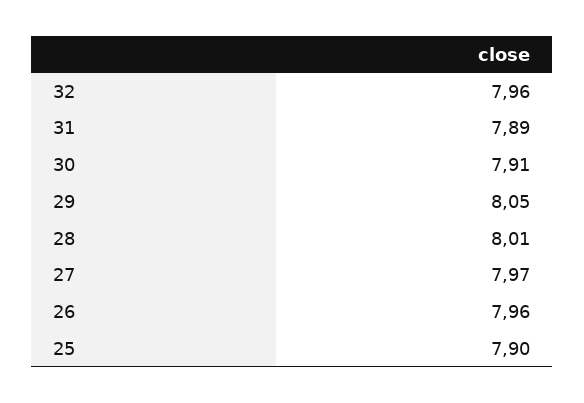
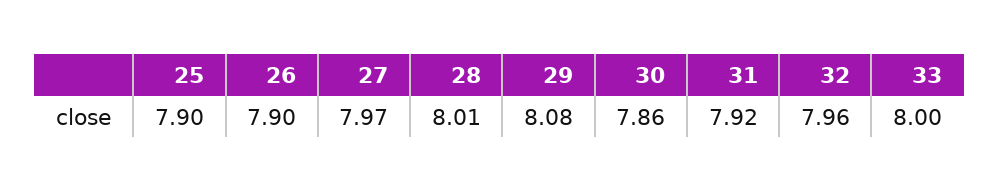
31: 7.89 -> 7.92
30: 7.91 -> 7.86
29: 8.05 -> 8.08
26: 7.96 -> 7.9
33: none -> 8

